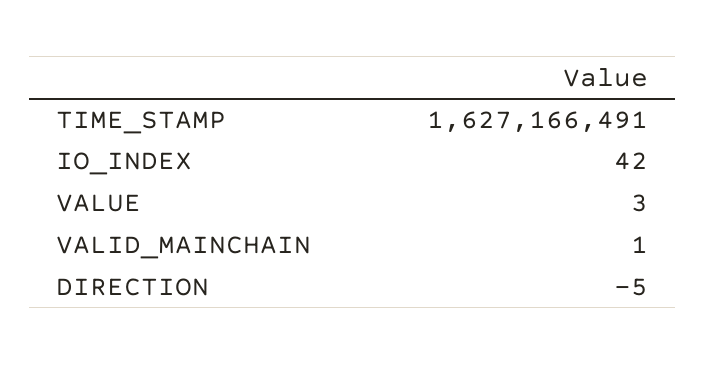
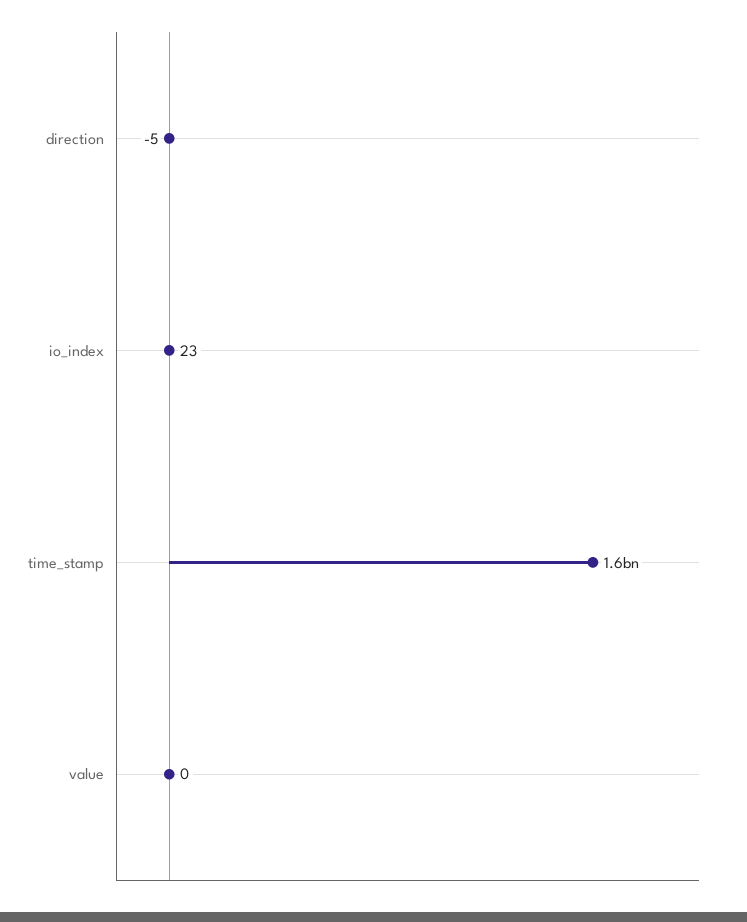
IO_INDEX: 42 -> 23
VALUE: 3 -> 0
VALID_MAINCHAIN: 1 -> none

